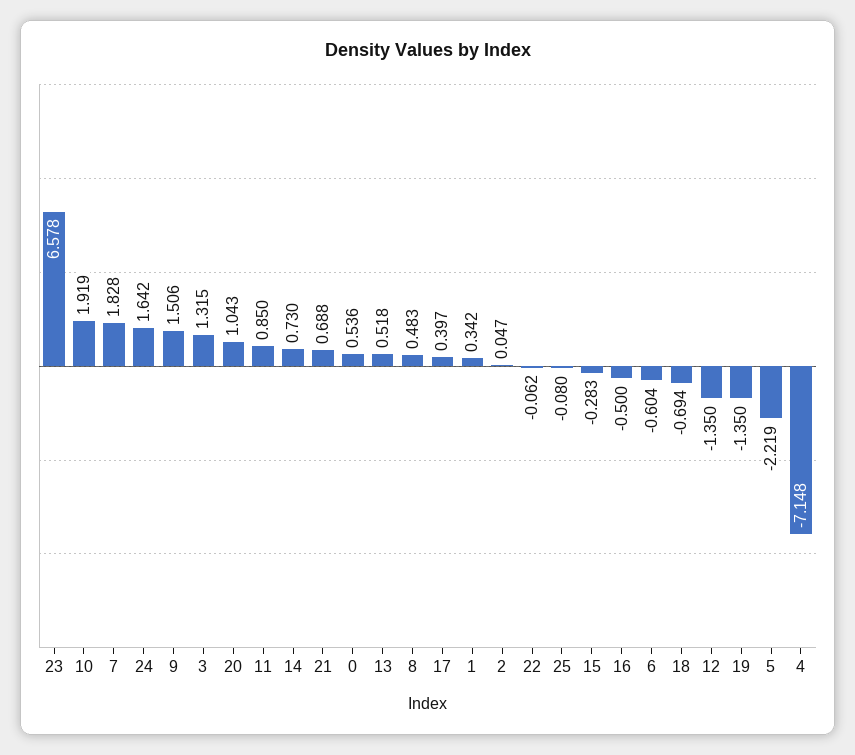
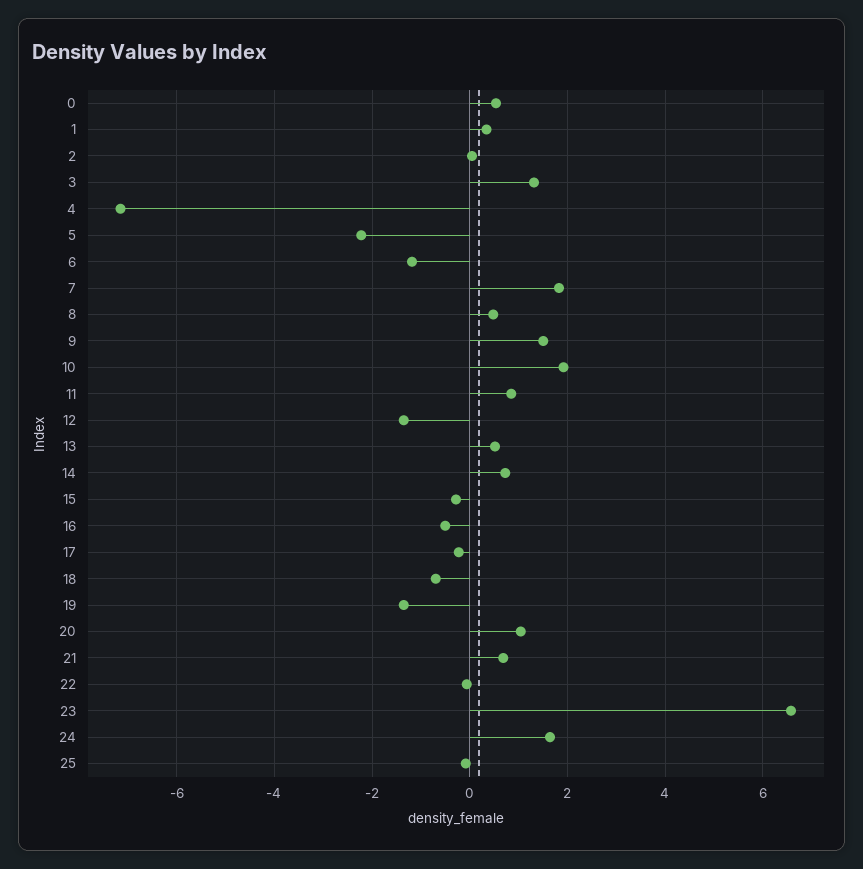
17: 0.397 -> -0.2
6: -0.604 -> -1.2

